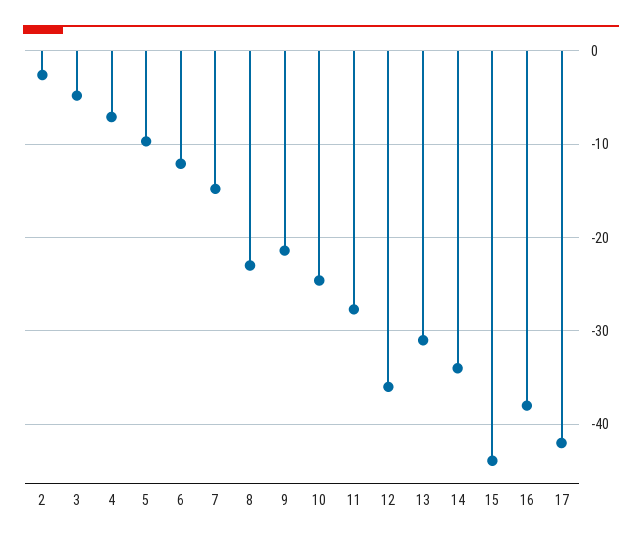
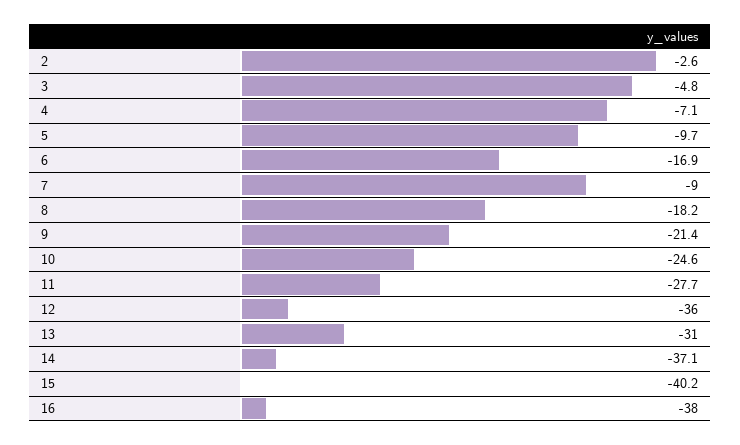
6: -12 -> -16.9
7: -15 -> -9
8: -23 -> -18.2
14: -34 -> -37.1
15: -44 -> -40.2
17: -42 -> none

